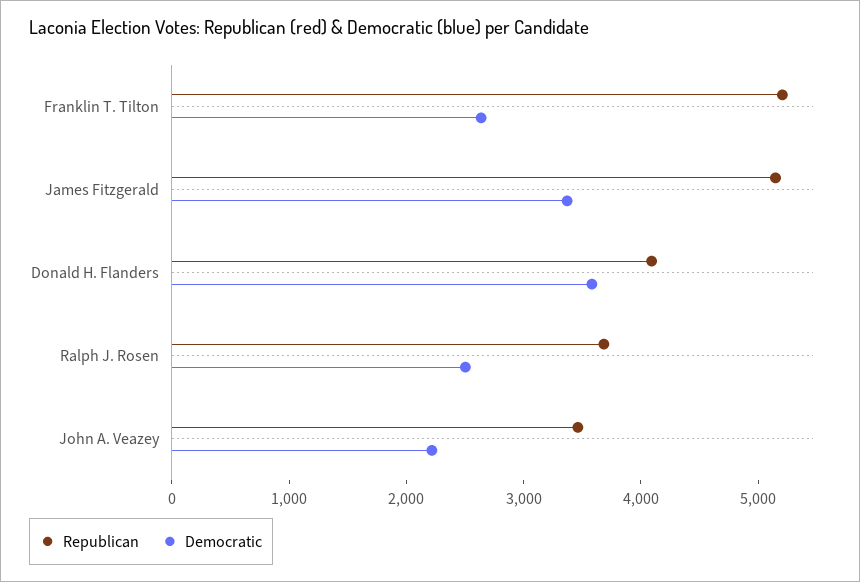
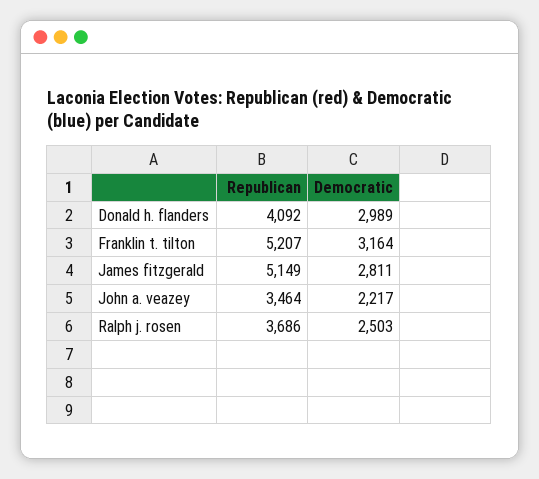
Democratic, Franklin T. Tilton: 2600 -> 3164
Democratic, James Fitzgerald: 3400 -> 2811
Democratic, Donald H. Flanders: 3600 -> 2989

